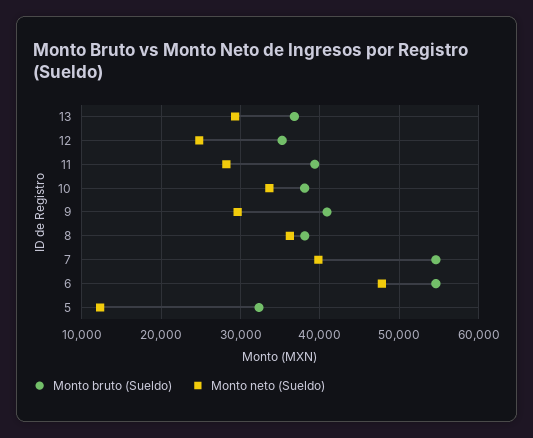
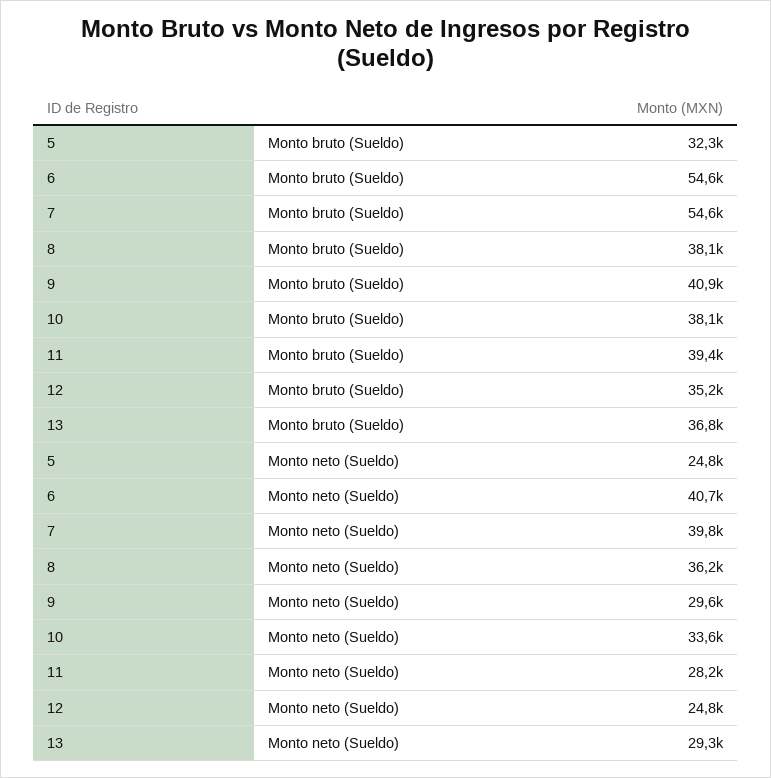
Monto neto (Sueldo), 6: 48000 -> 40700
Monto neto (Sueldo), 5: 12000 -> 24800

